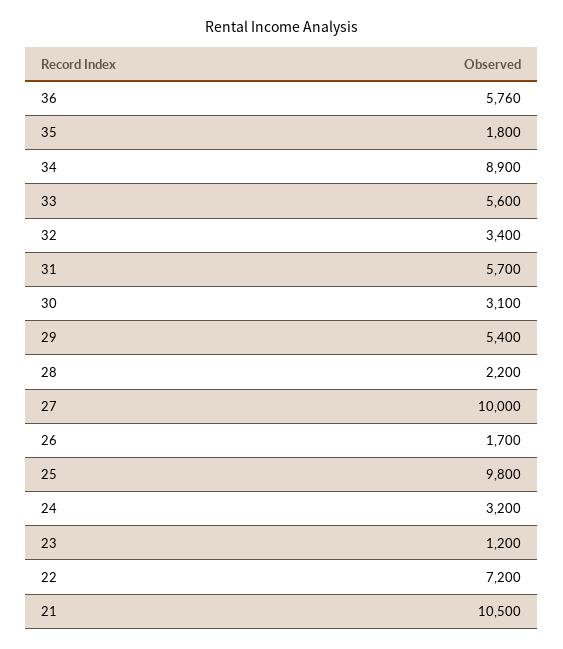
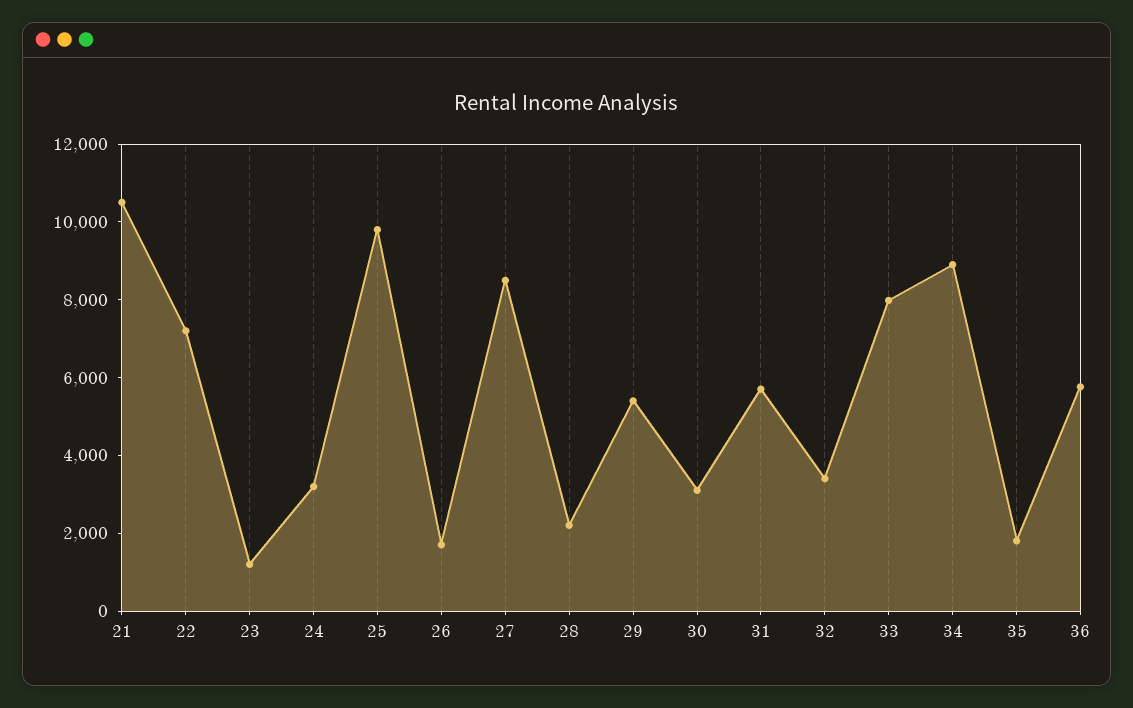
33: 5600 -> 8000
27: 10000 -> 8500

